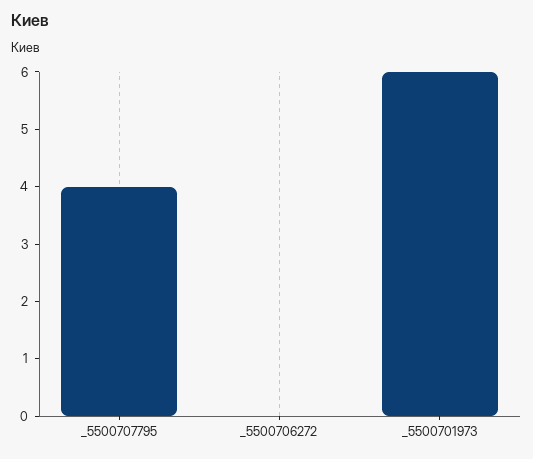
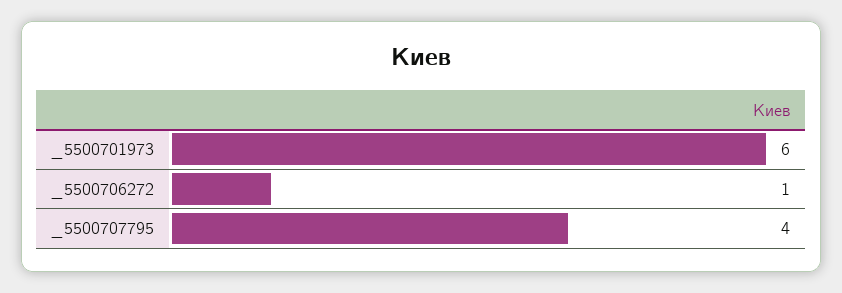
_5500706272: 0 -> 1

